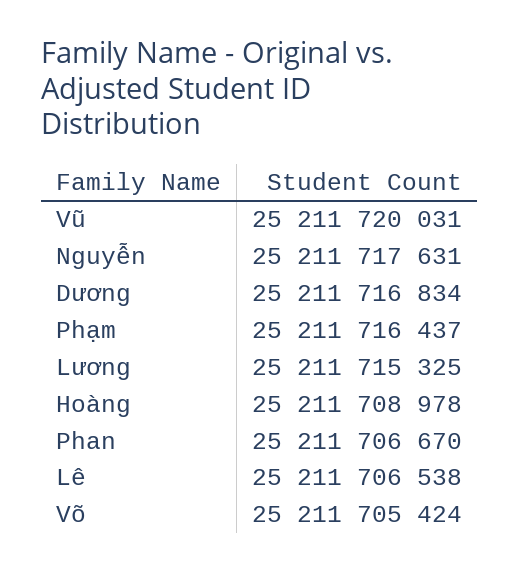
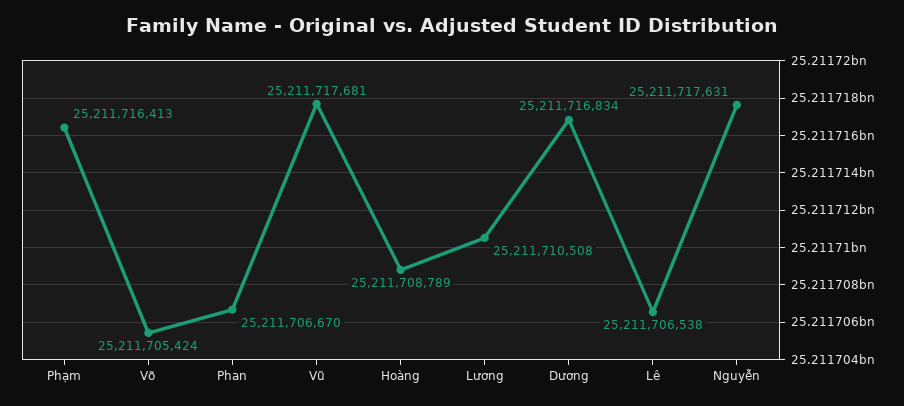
Vũ: 25211720031 -> 25211717681
Phạm: 25211716437 -> 25211716413
Lương: 25211715325 -> 25211710508
Hoàng: 25211708978 -> 25211708789

